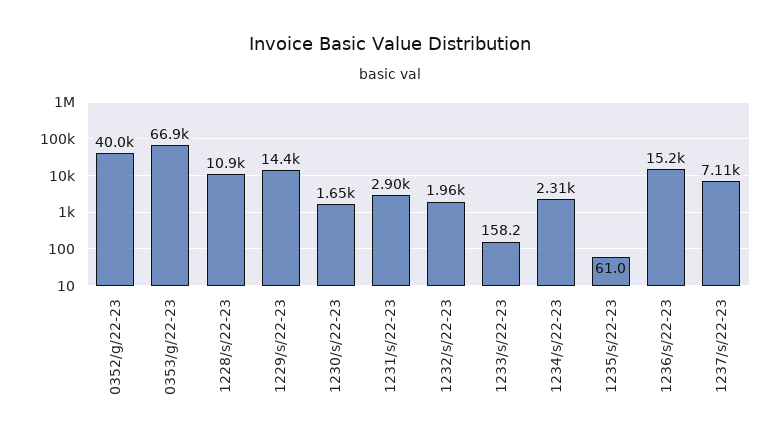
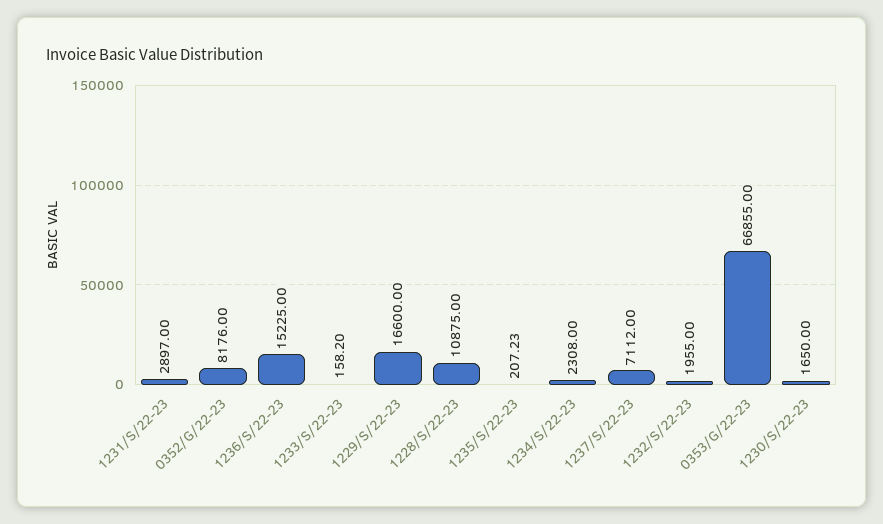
0352/g/22-23: 40000 -> 8176
1229/s/22-23: 14400 -> 16600
1235/s/22-23: 61 -> 207.23

